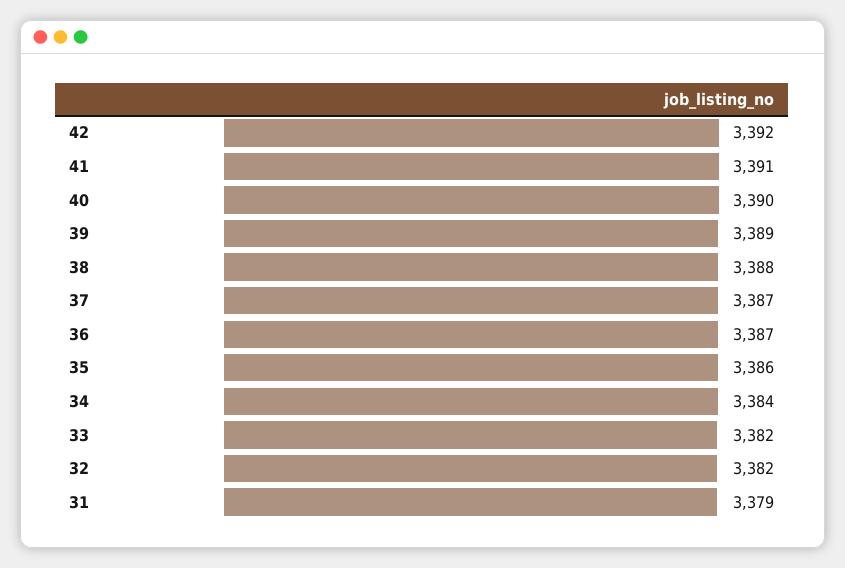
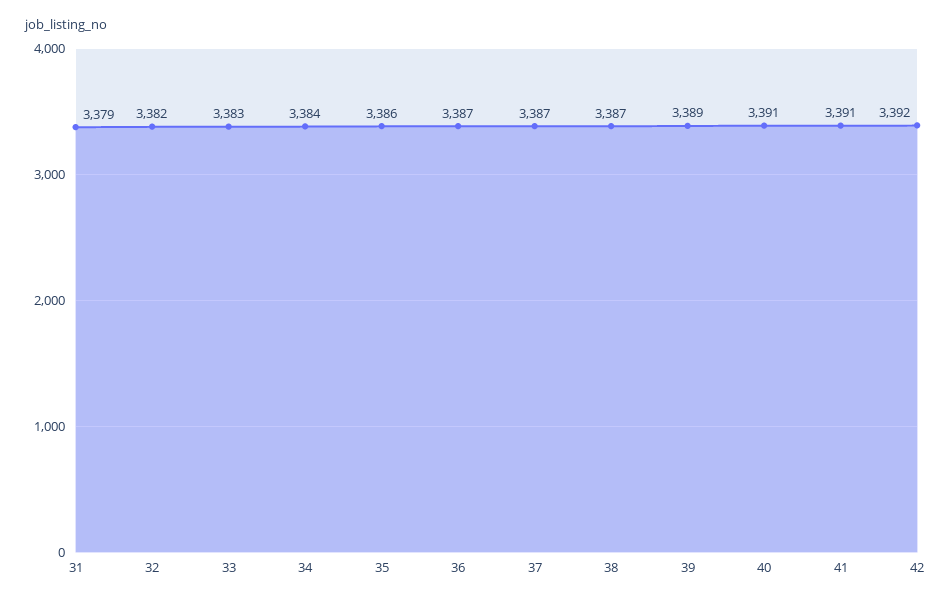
40: 3390 -> 3391
38: 3388 -> 3387
33: 3382 -> 3383

